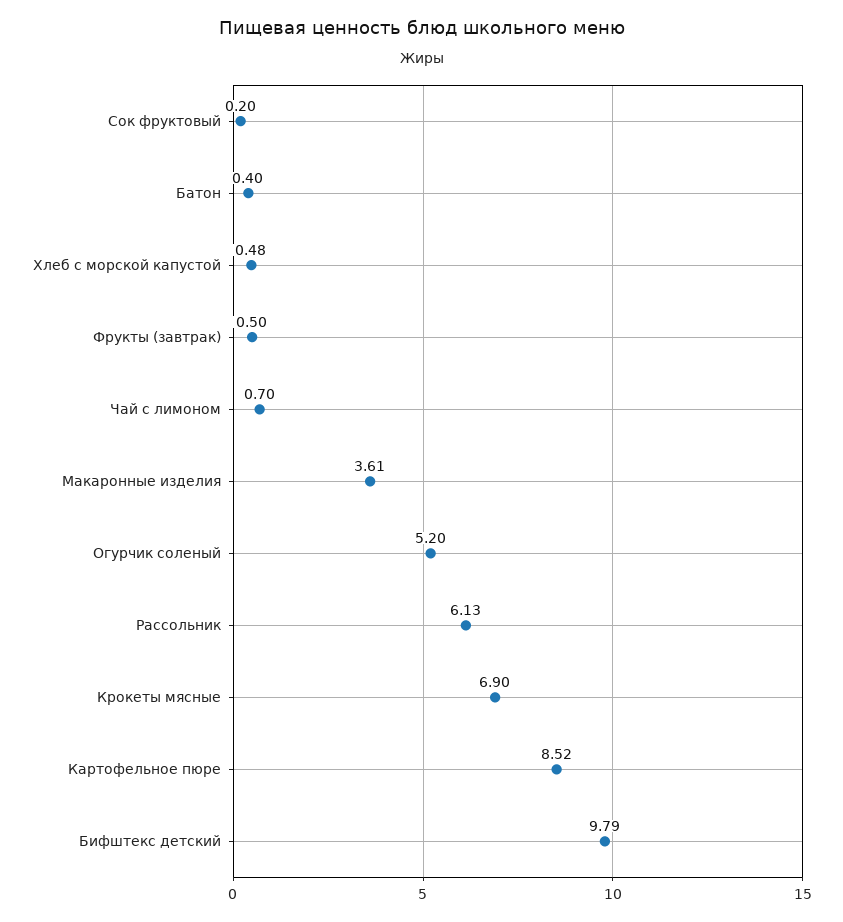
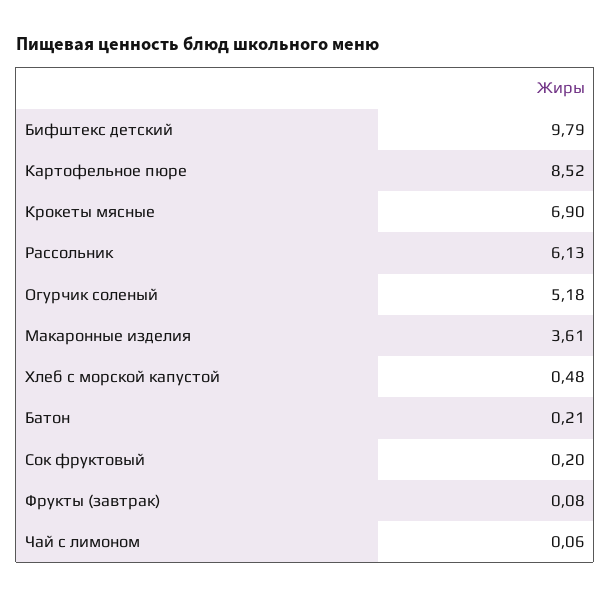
Батон: 0.4 -> 0.21
Фрукты (завтрак): 0.5 -> 0.08
Чай с лимоном: 0.7 -> 0.06
Огурчик соленый: 5.2 -> 5.18

